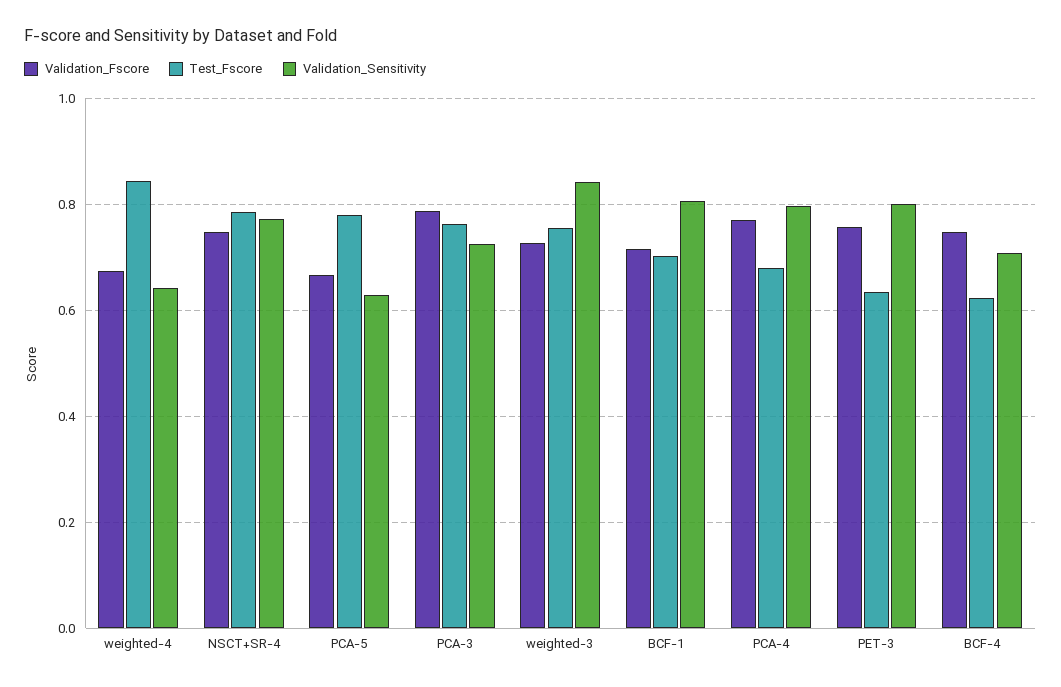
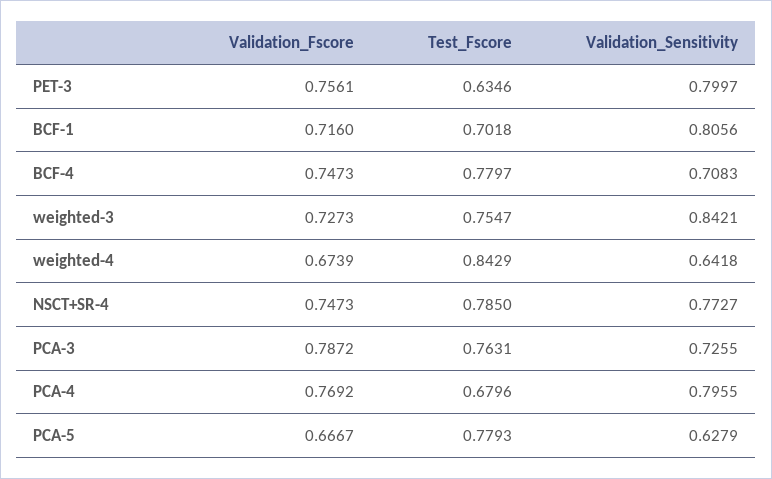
Test_Fscore, BCF-4: 0.62 -> 0.7797

